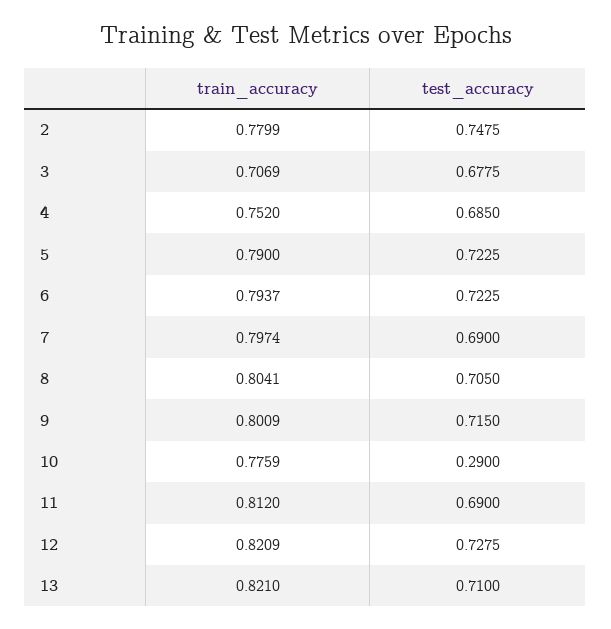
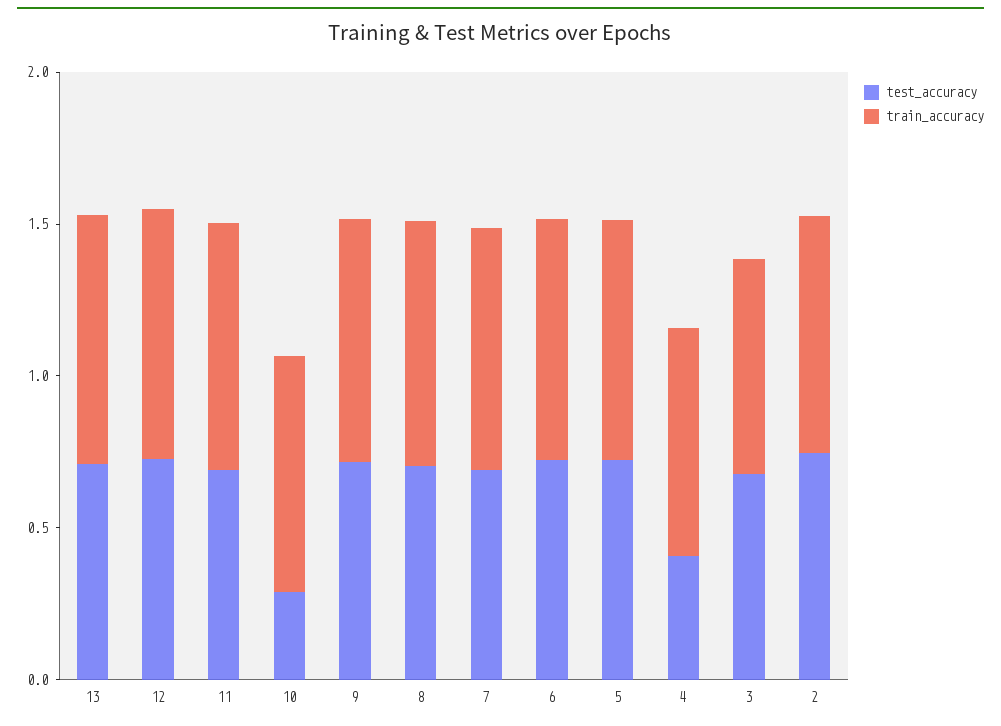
test_accuracy, 4: 0.685 -> 0.4

